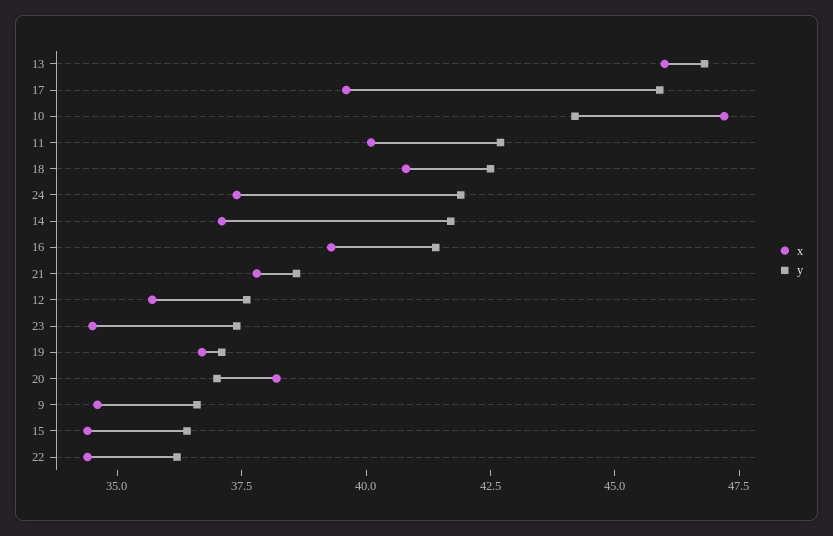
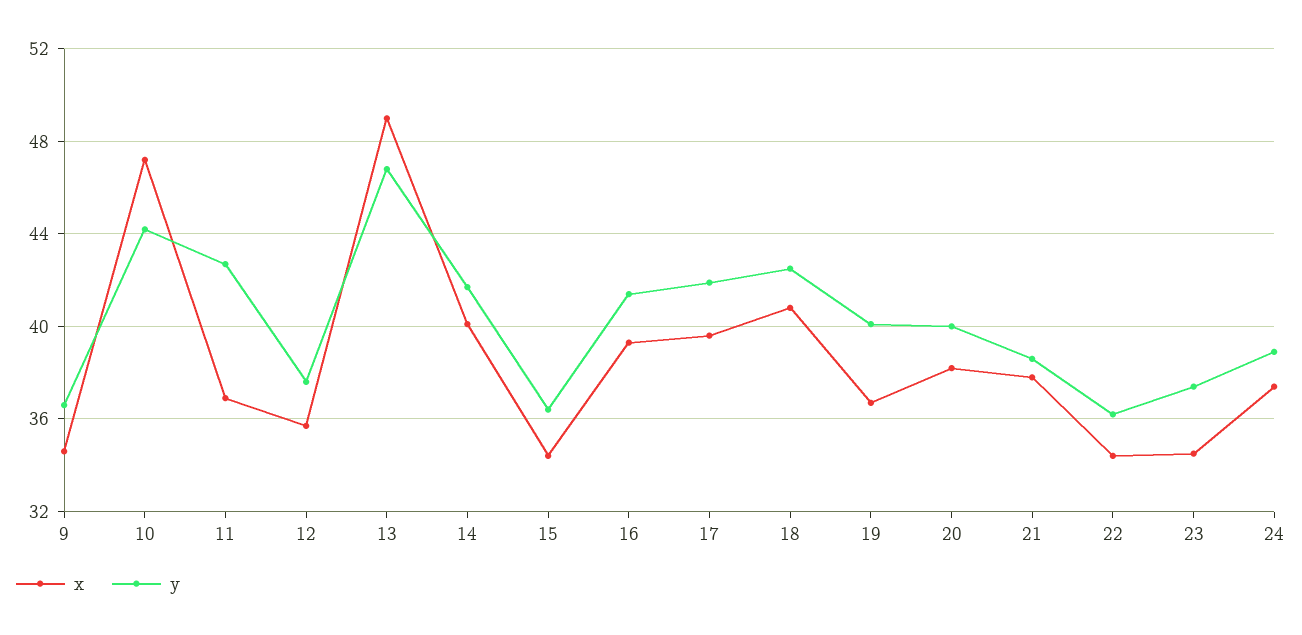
x, 13: 46 -> 49
y, 17: 46 -> 42
x, 11: 40 -> 37
y, 24: 42 -> 39
x, 14: 37 -> 40
y, 19: 37 -> 40
y, 20: 37 -> 40

